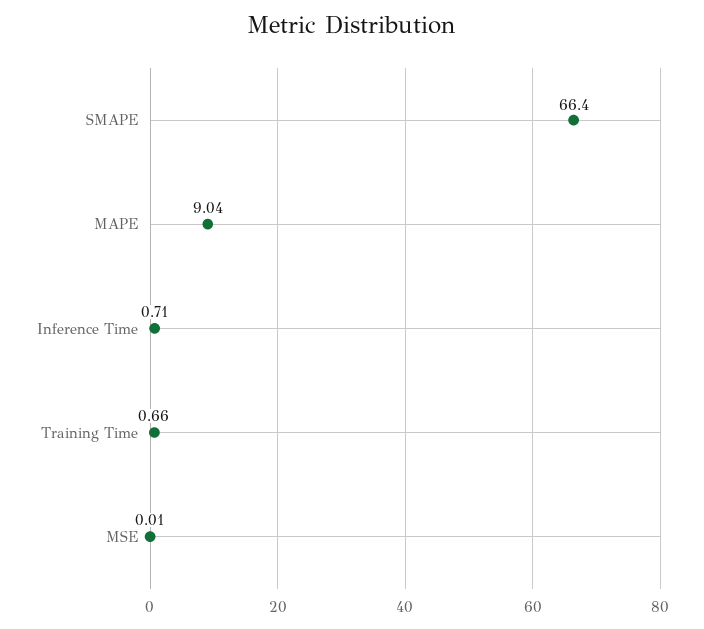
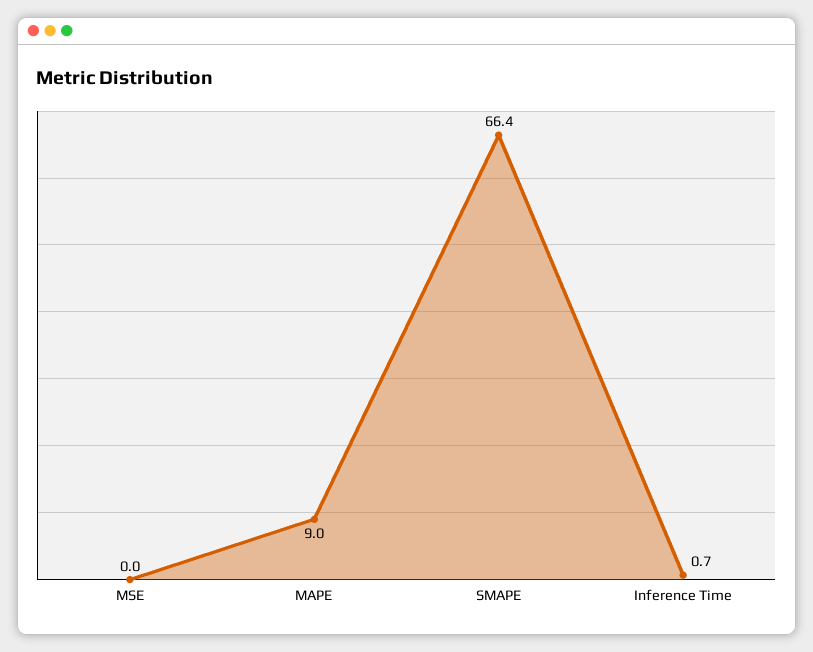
Training Time: 0.66 -> none

